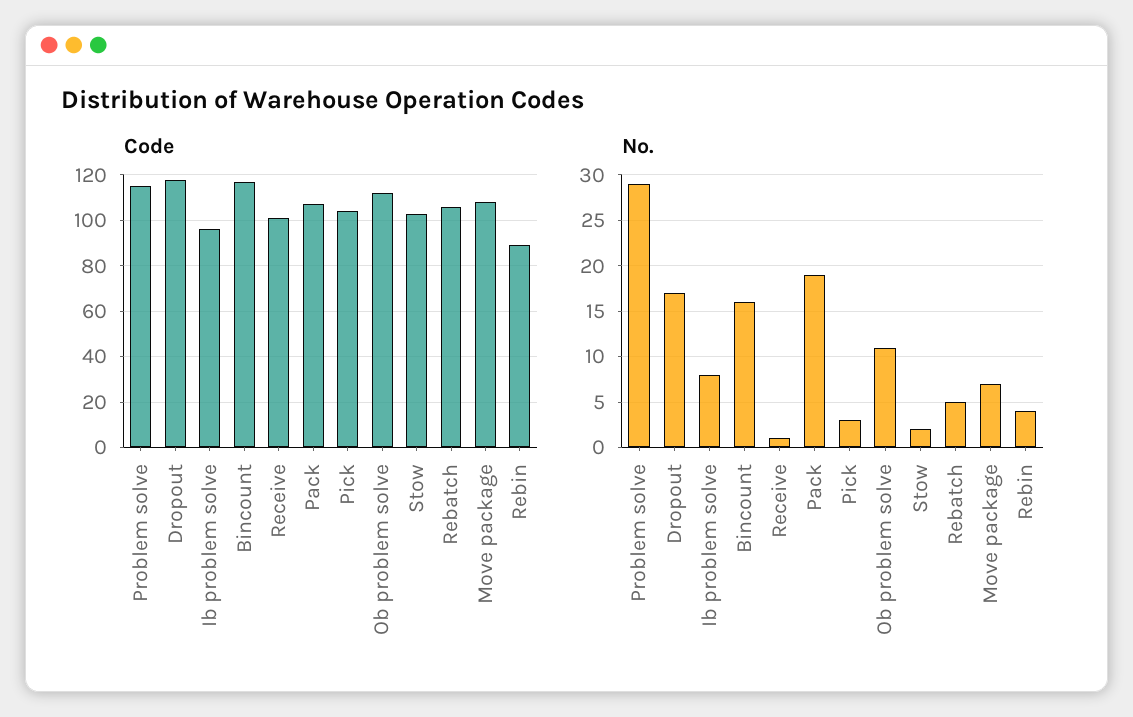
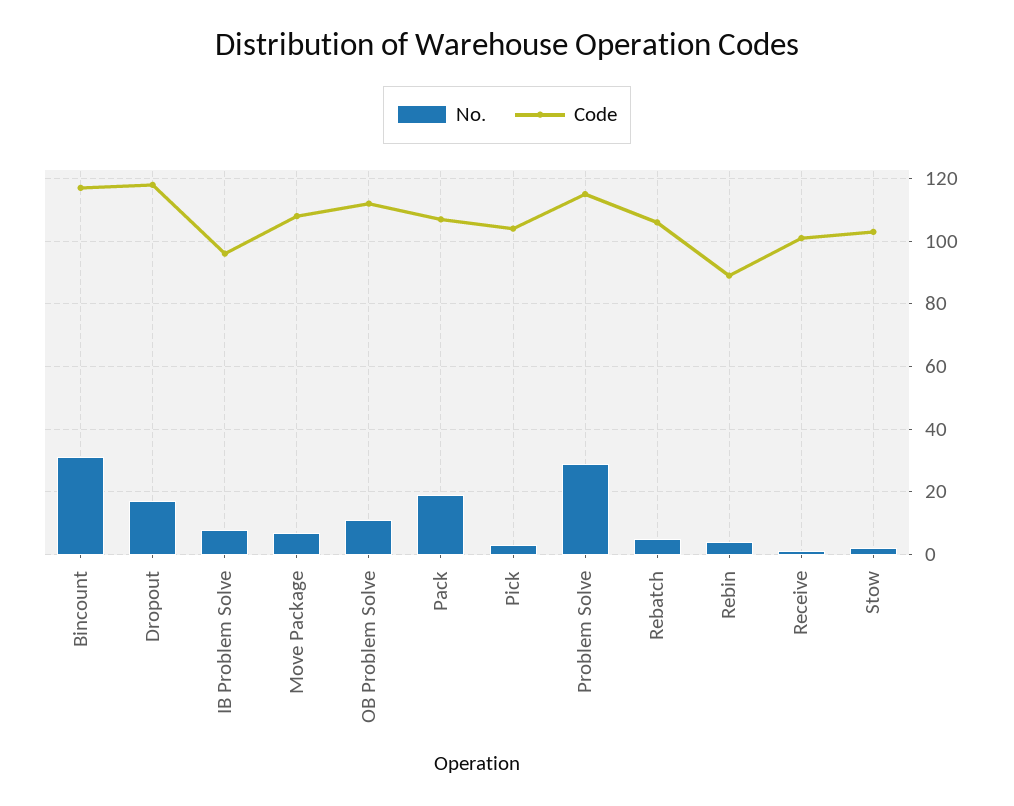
No., Bincount: 16 -> 30

